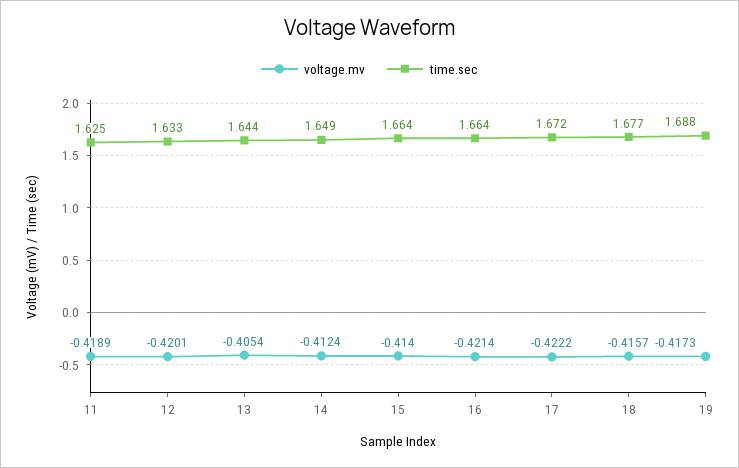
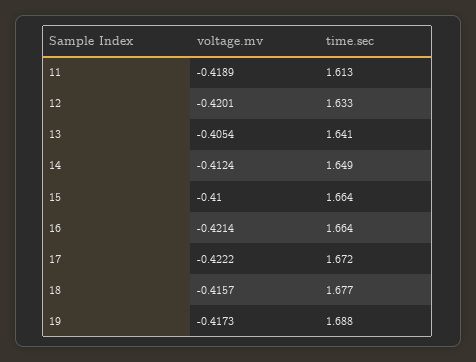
time.sec, 11: 1.625 -> 1.613
time.sec, 13: 1.644 -> 1.641
voltage.mv, 15: -0.414 -> -0.41

